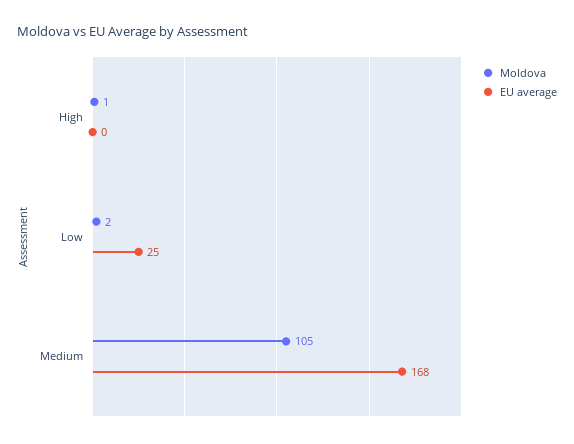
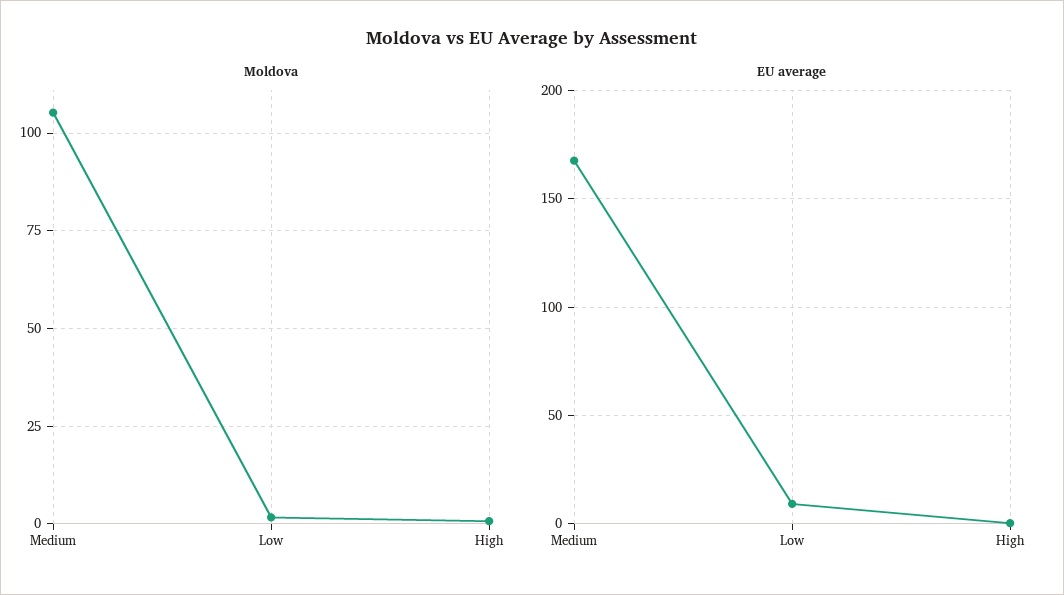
EU average, Low: 25 -> 10

